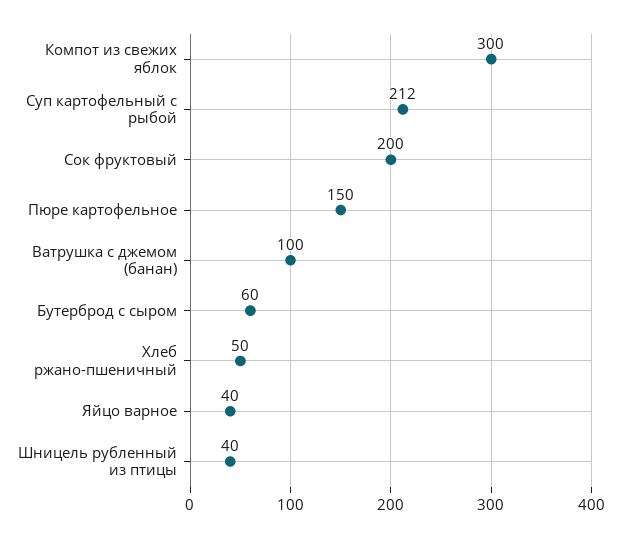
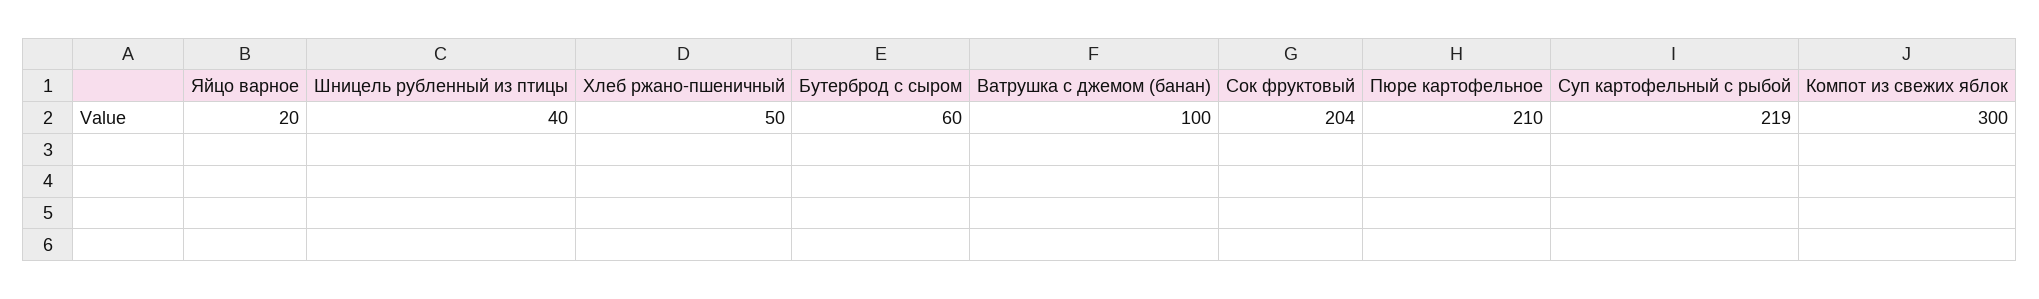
Суп картофельный с рыбой: 212 -> 219
Сок фруктовый: 200 -> 204
Пюре картофельное: 150 -> 210
Яйцо варное: 40 -> 20

